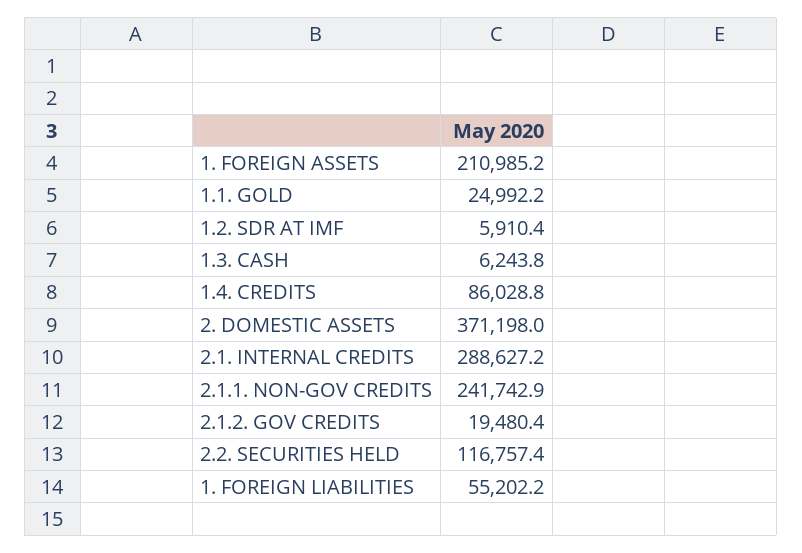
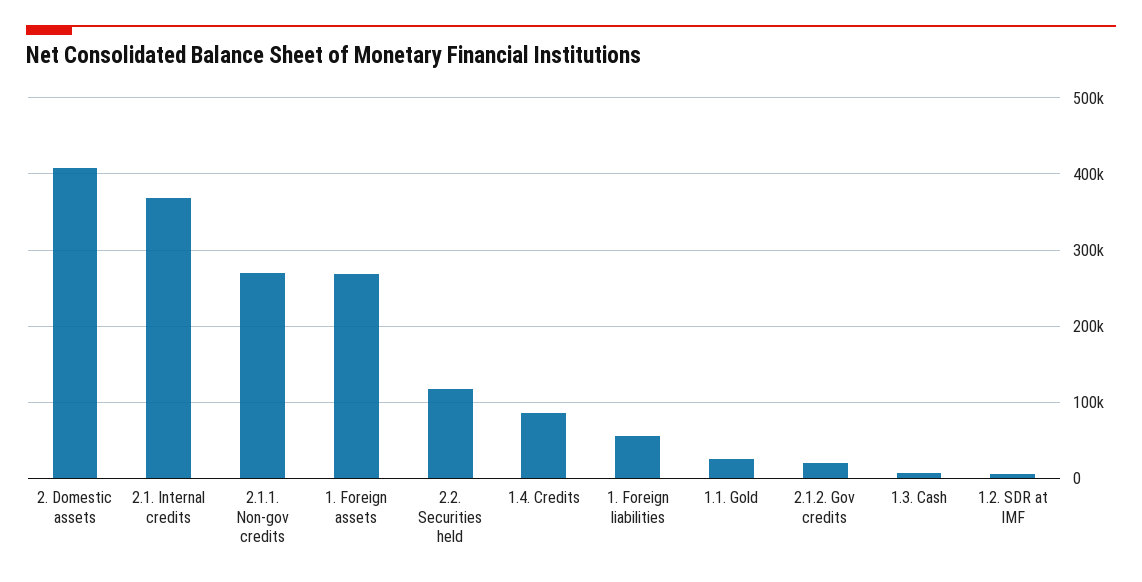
1. FOREIGN ASSETS: 210985.2 -> 270000
2. DOMESTIC ASSETS: 371198 -> 410000
2.1. INTERNAL CREDITS: 288627.2 -> 370000
2.1.1. NON-GOV CREDITS: 241742.9 -> 270000

